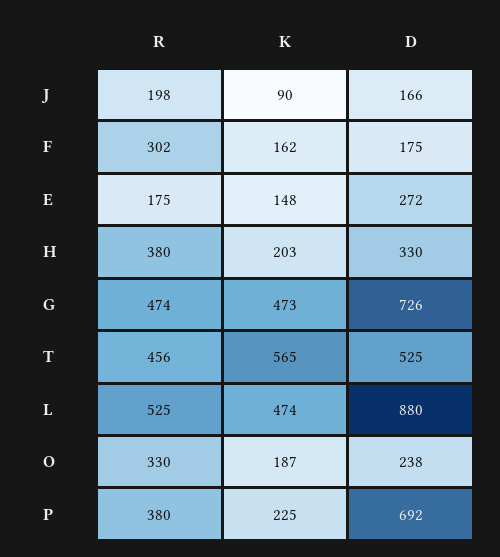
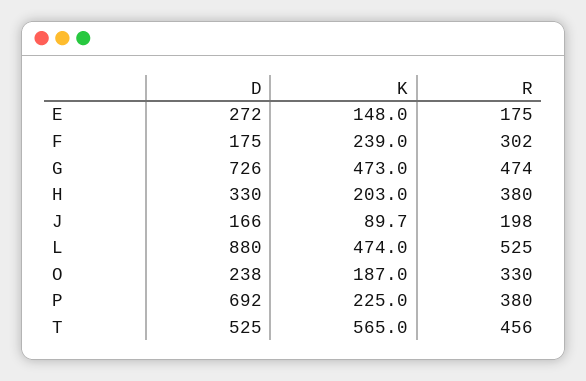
K, F: 162 -> 239

